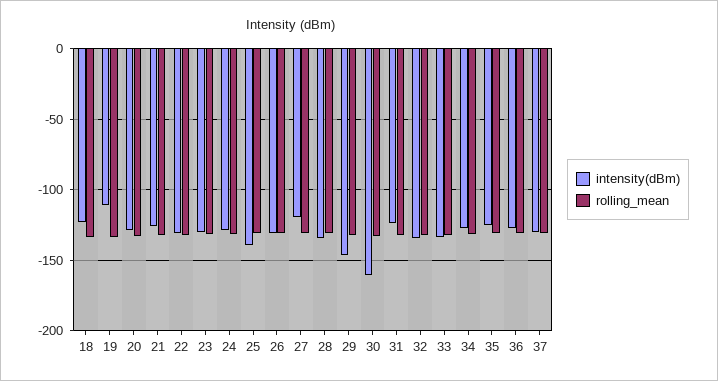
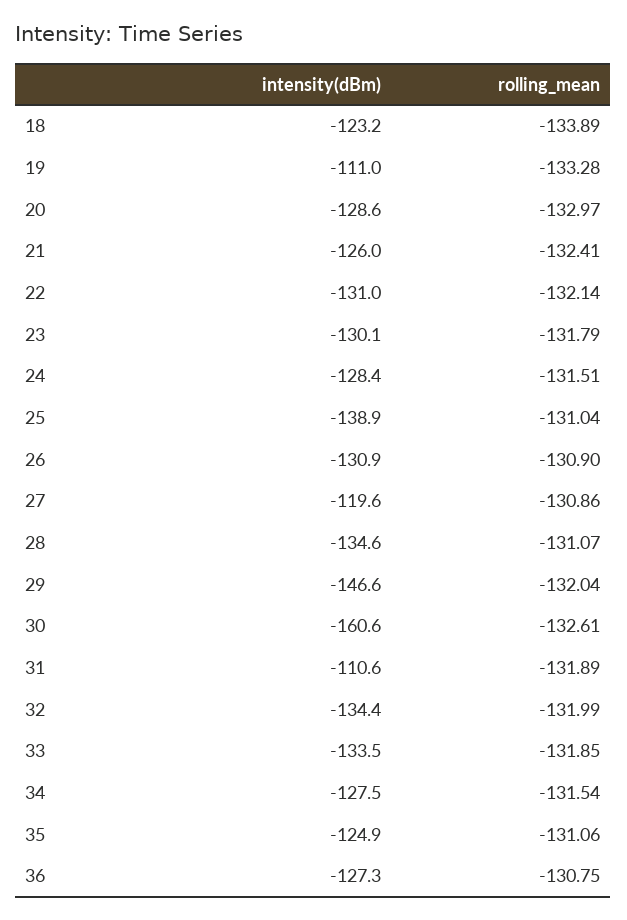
intensity(dBm), 31: -125 -> -110.6
intensity(dBm), 37: -130 -> none
rolling_mean, 37: -130 -> none

